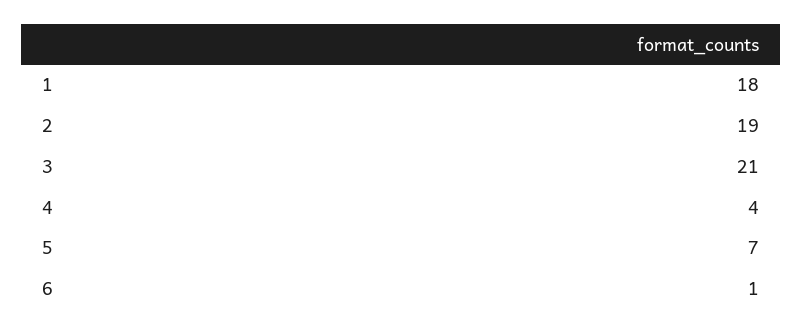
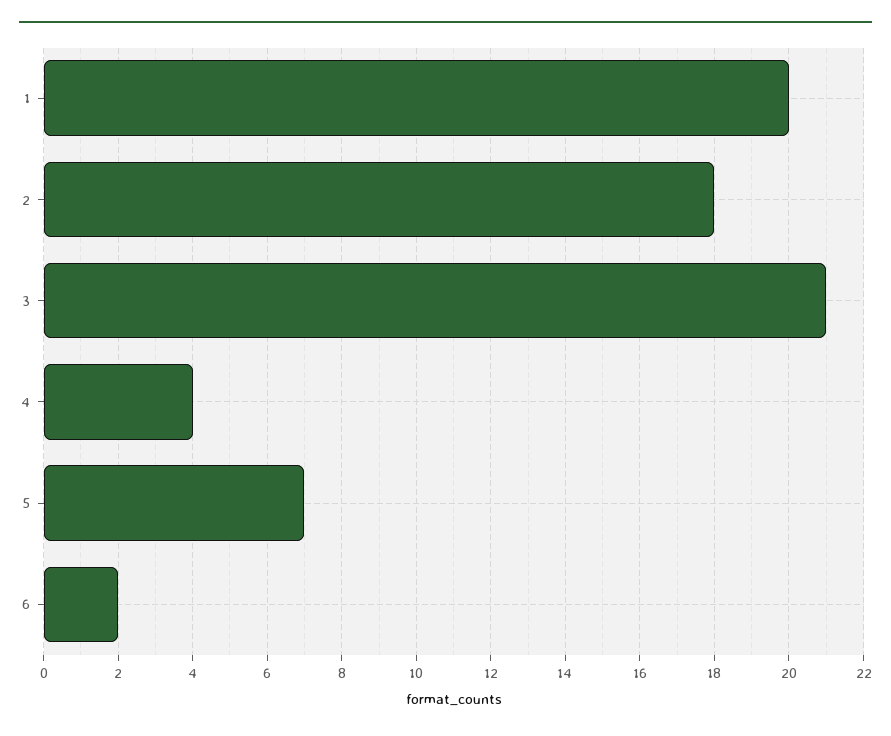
1: 18 -> 20
2: 19 -> 18
6: 1 -> 2

